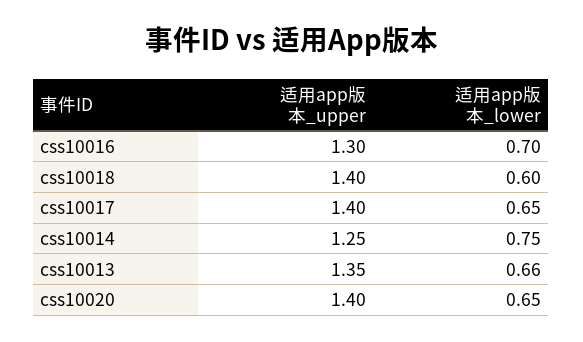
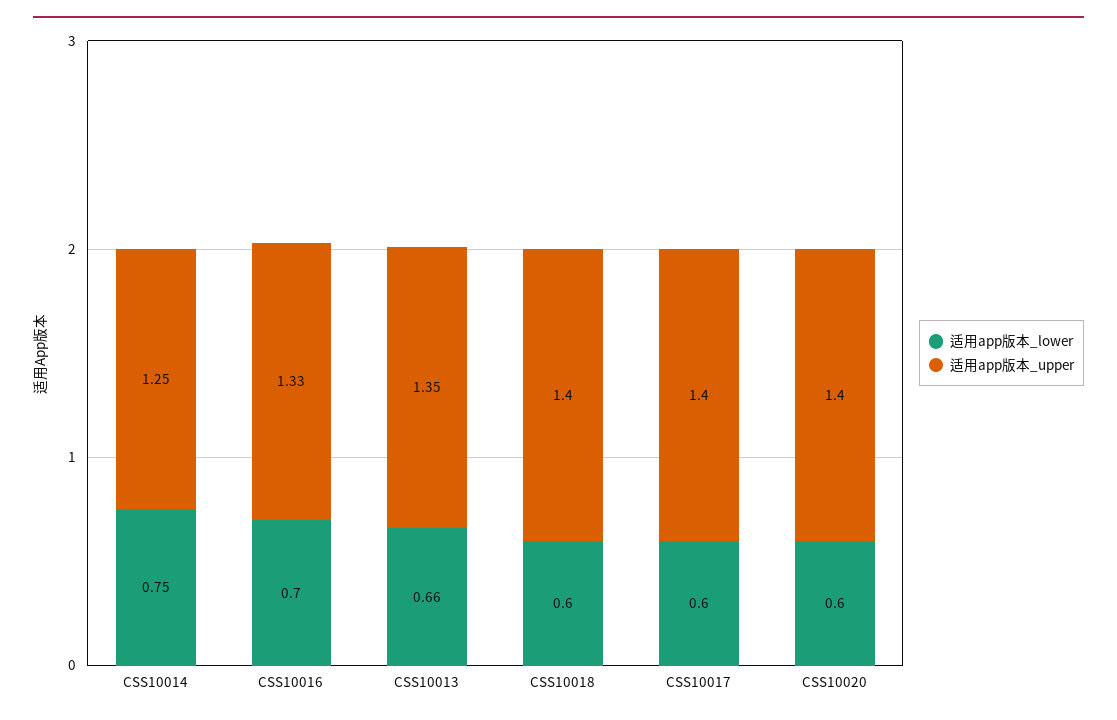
适用app版本_upper, css10016: 1.3 -> 1.33
适用app版本_lower, css10017: 0.65 -> 0.6
适用app版本_lower, css10020: 0.65 -> 0.6

